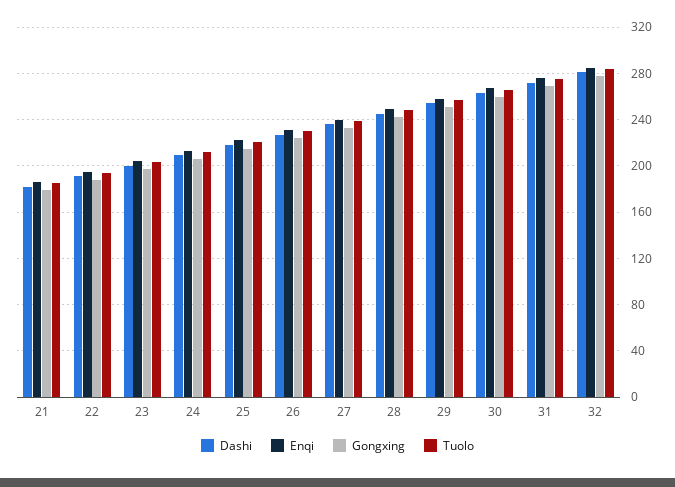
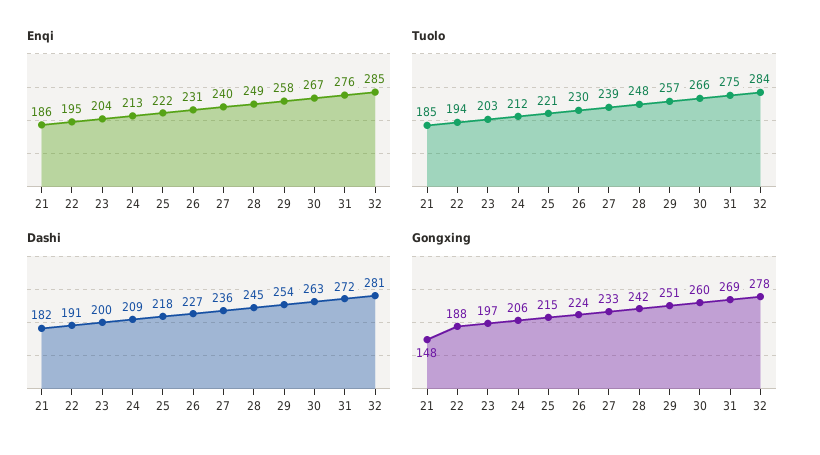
Gongxing, 21: 180 -> 148

